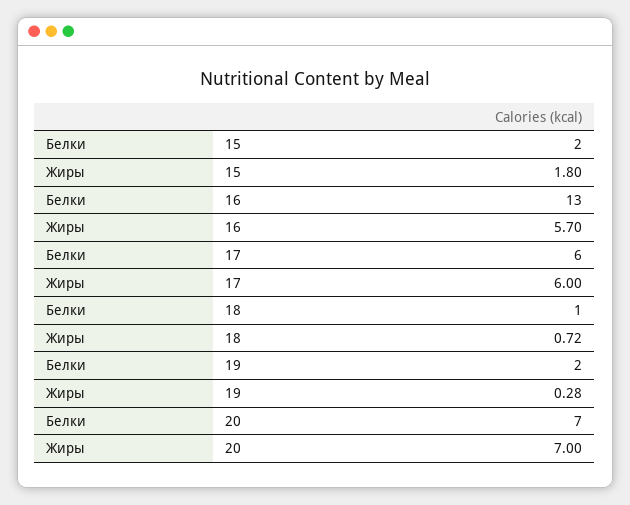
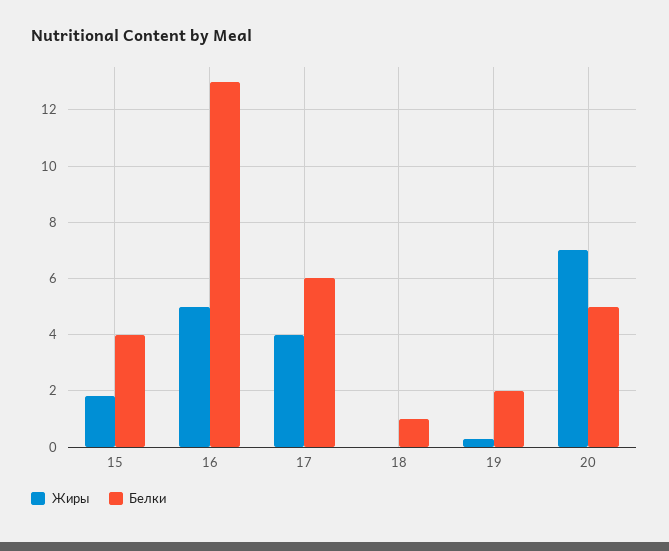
Белки, 15: 2 -> 4
Жиры, 16: 5.7 -> 5
Жиры, 17: 6 -> 4
Жиры, 18: 0.72 -> 0
Белки, 20: 7 -> 5

